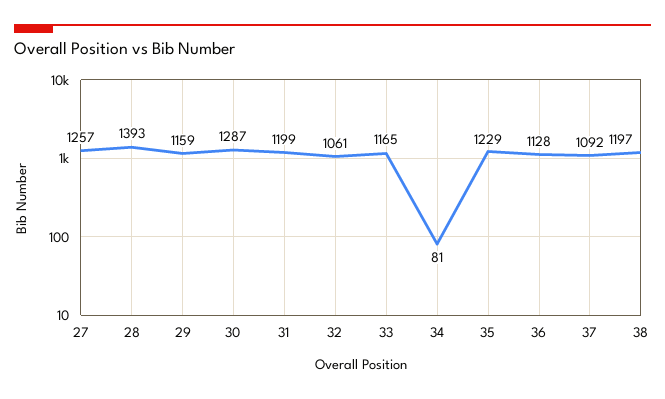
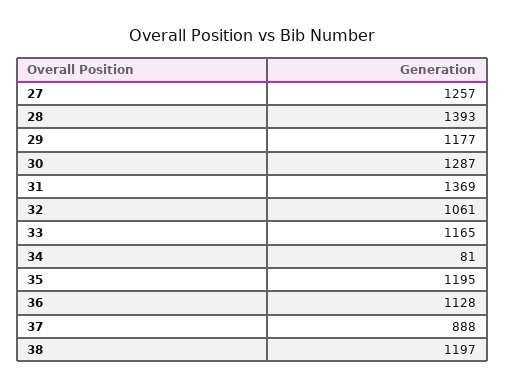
29: 1159 -> 1177
31: 1199 -> 1369
35: 1229 -> 1195
37: 1092 -> 888

